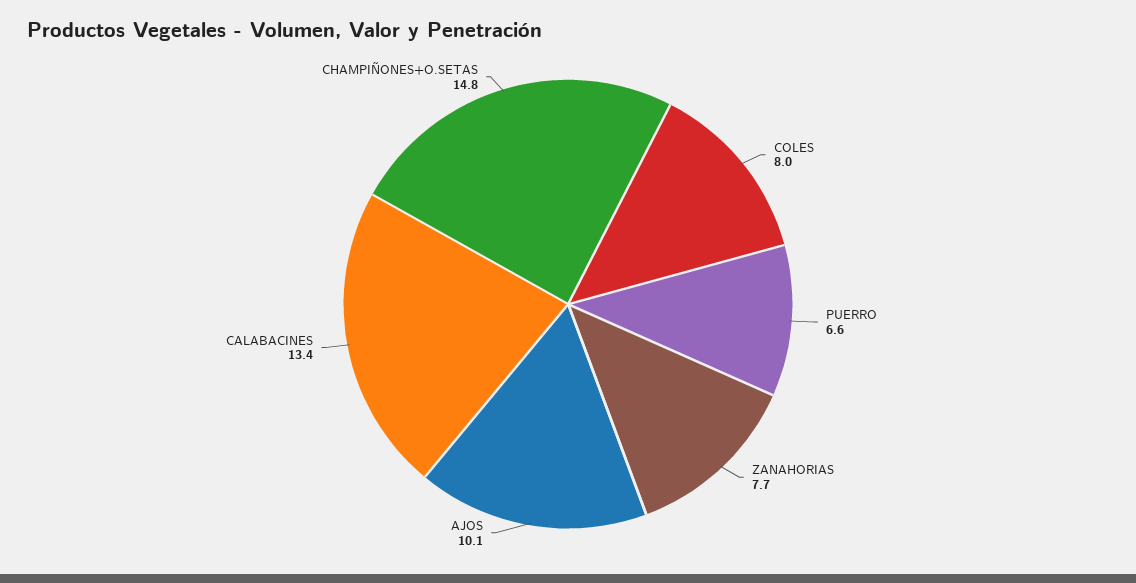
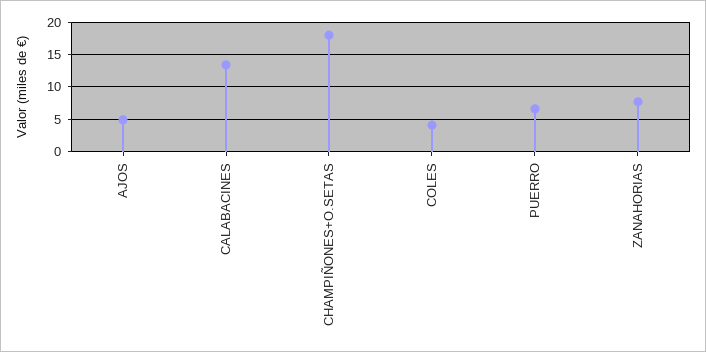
COLES: 8 -> 4
AJOS: 10.1 -> 5
CHAMPIÑONES+O.SETAS: 14.8 -> 18

